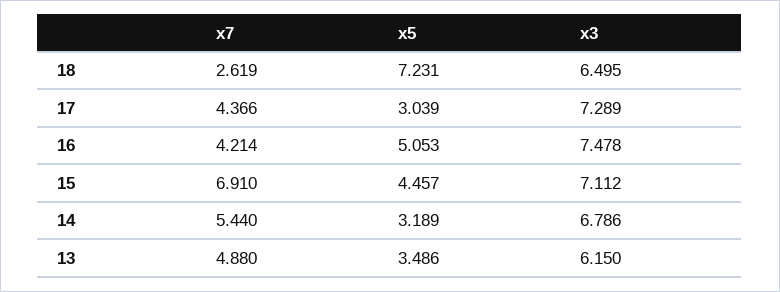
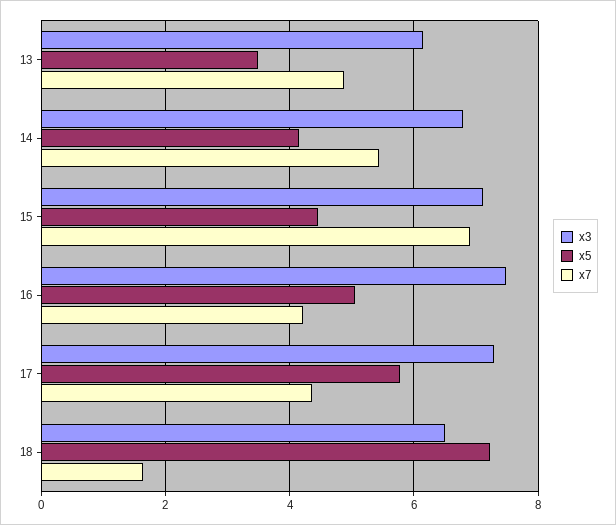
x7, 18: 2.619 -> 1.6
x5, 17: 3.039 -> 5.8
x5, 14: 3.189 -> 4.2

